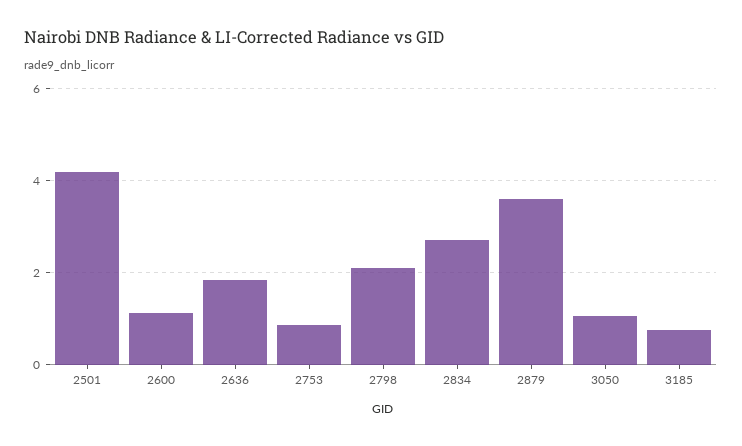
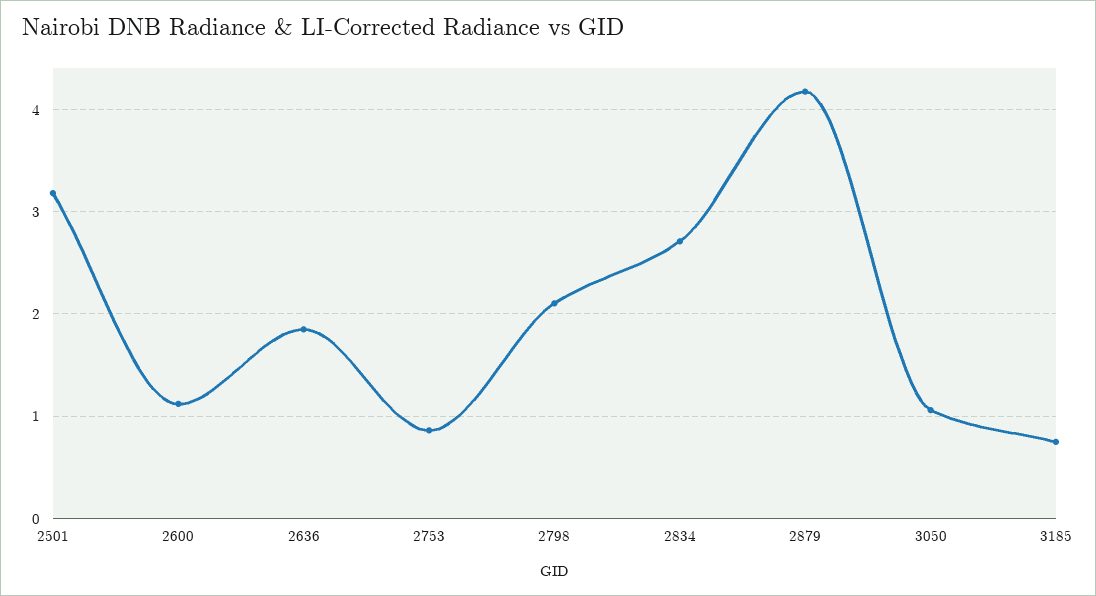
2501: 4.2 -> 3.2
2879: 3.6 -> 4.2

